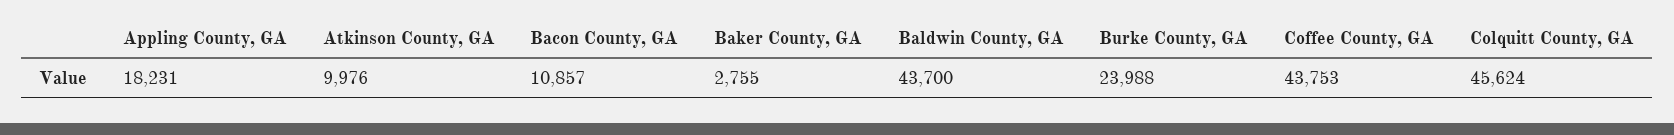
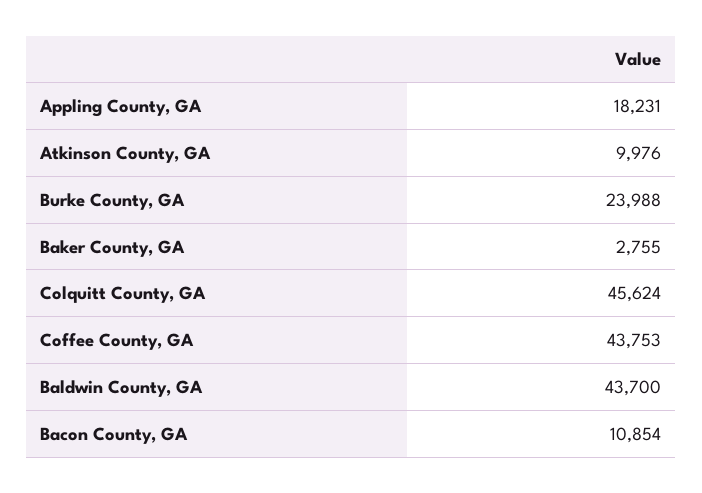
Bacon County, GA: 10857 -> 10854

